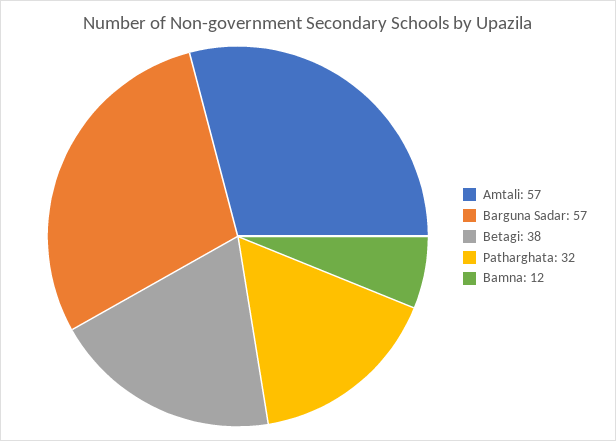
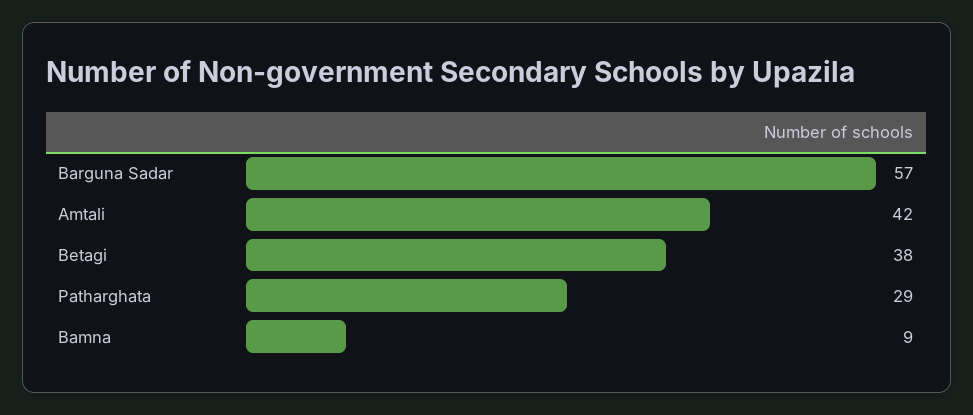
Amtali: 57 -> 42
Patharghata: 32 -> 29
Bamna: 12 -> 9

